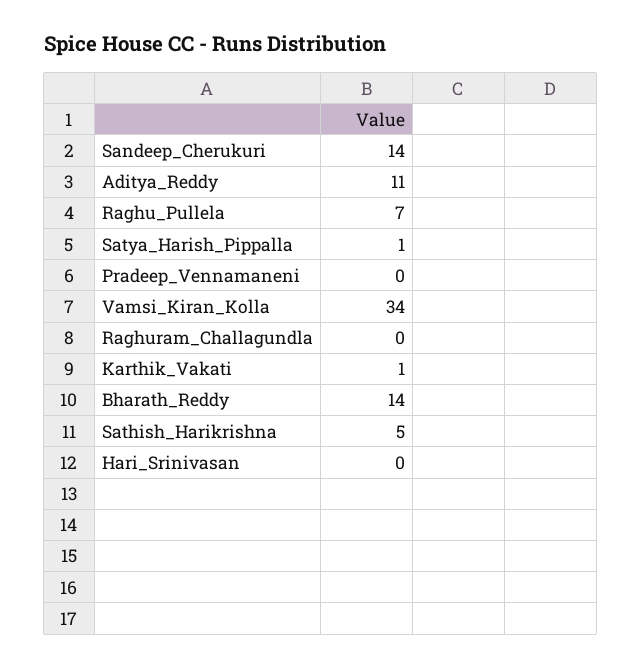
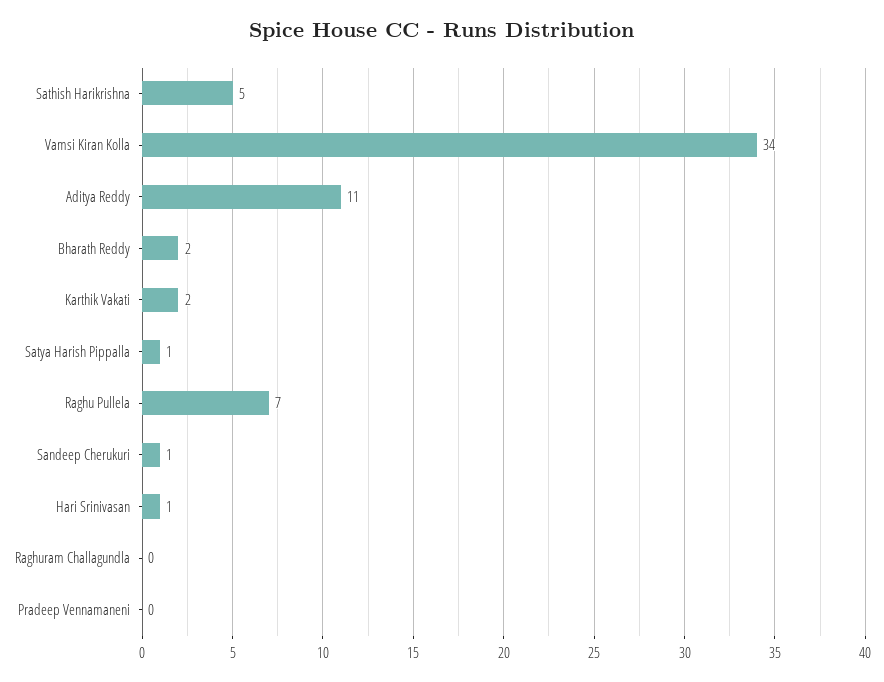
Sandeep_Cherukuri: 14 -> 1
Karthik_Vakati: 1 -> 2
Bharath_Reddy: 14 -> 2
Hari_Srinivasan: 0 -> 1

